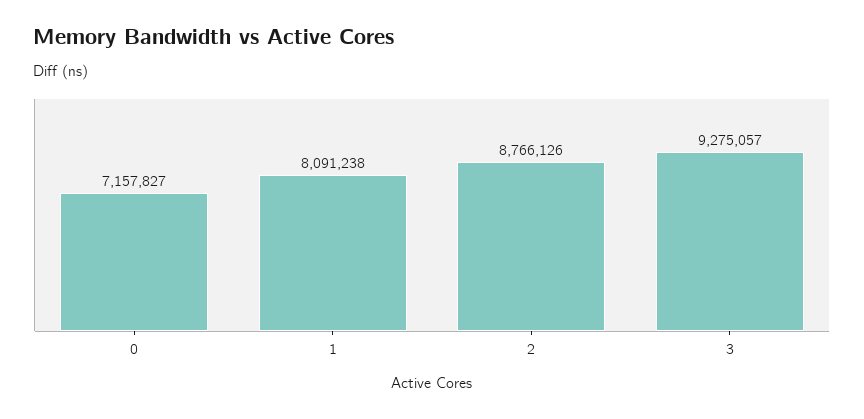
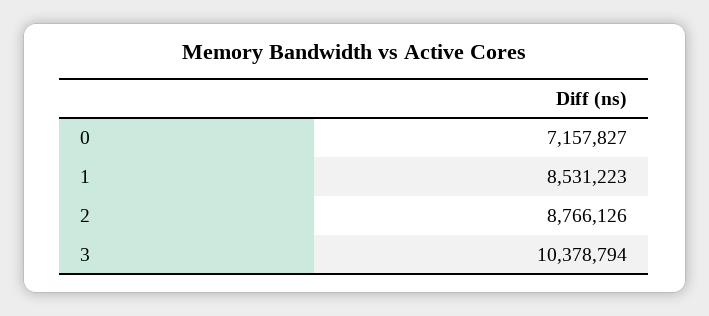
1: 8091238 -> 8531223
3: 9275057 -> 10378794

